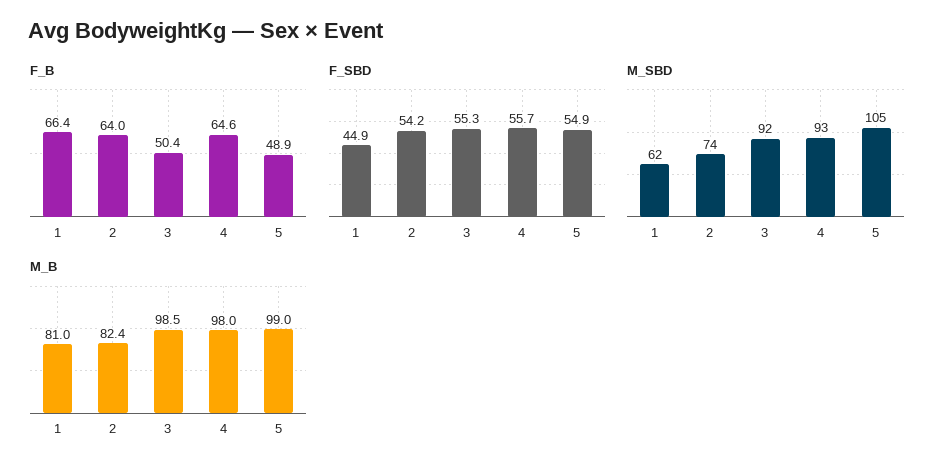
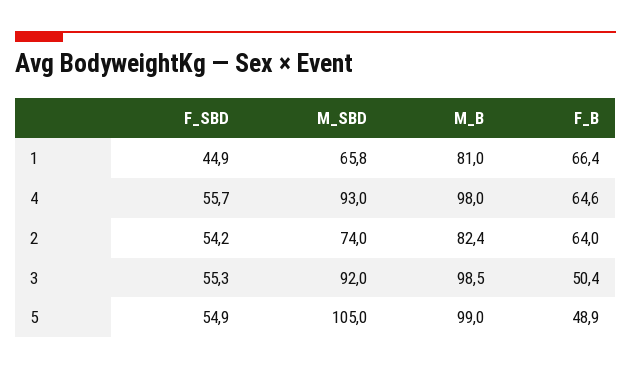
M_SBD, 1: 62 -> 65.8

